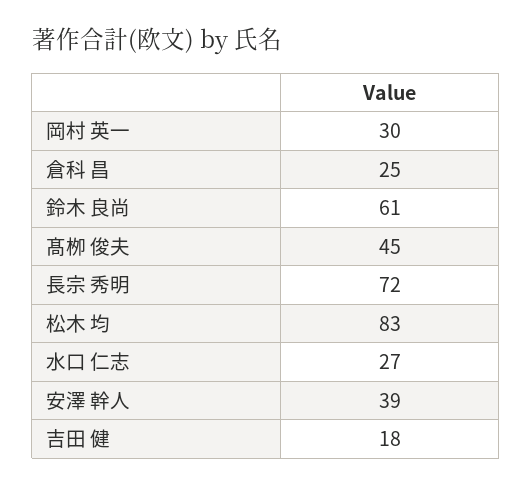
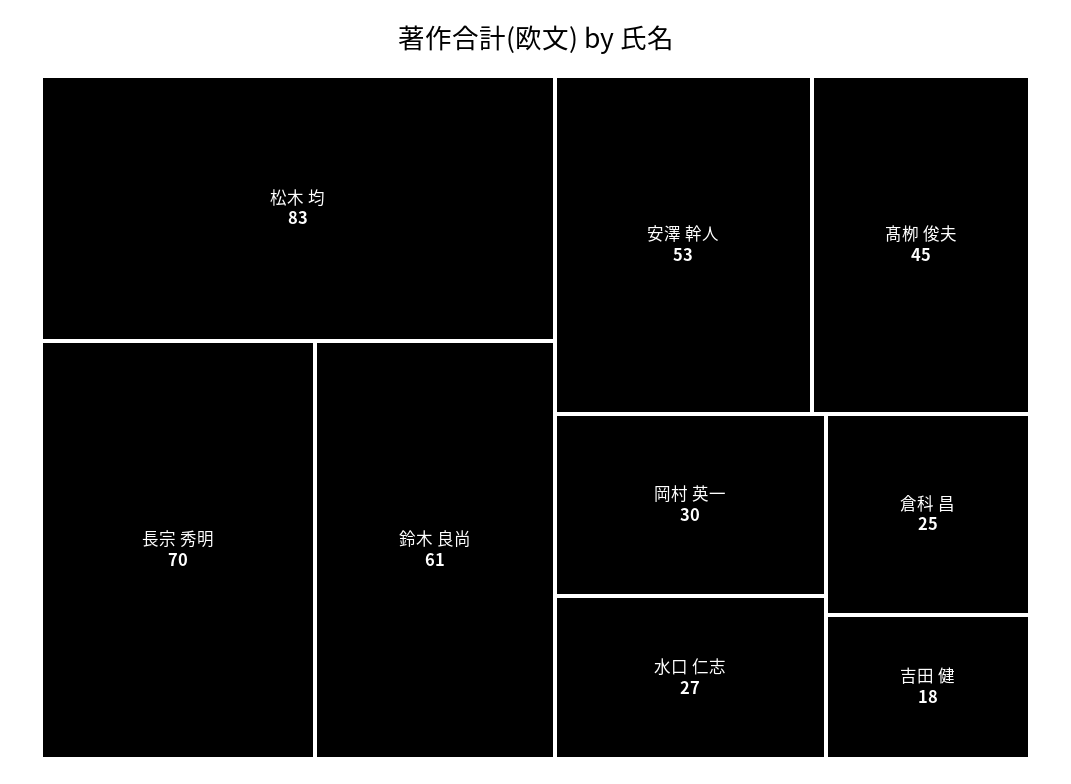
長宗 秀明: 72 -> 70
安澤 幹人: 39 -> 53

